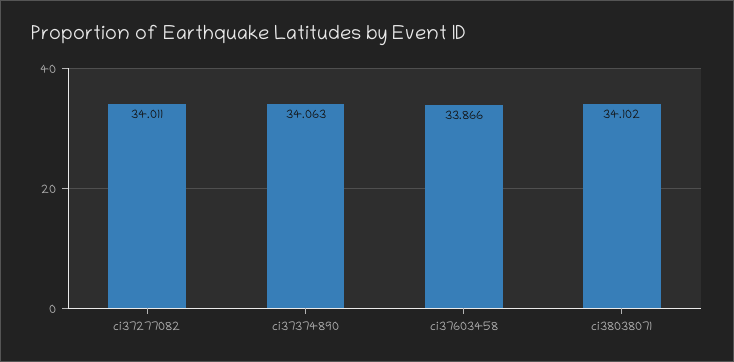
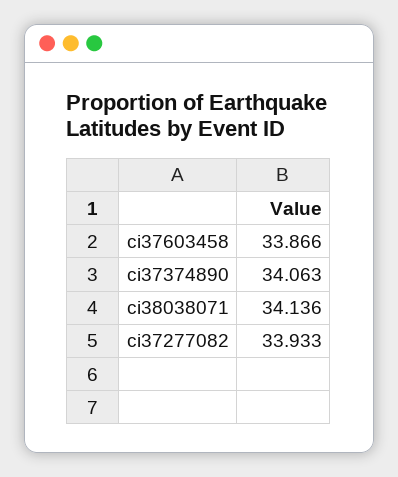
ci37277082: 34.011 -> 33.933
ci38038071: 34.102 -> 34.136

